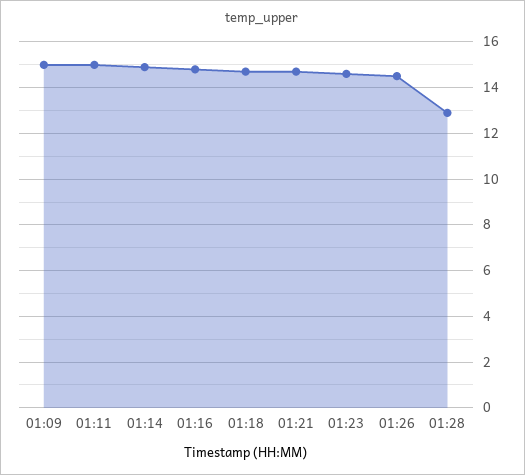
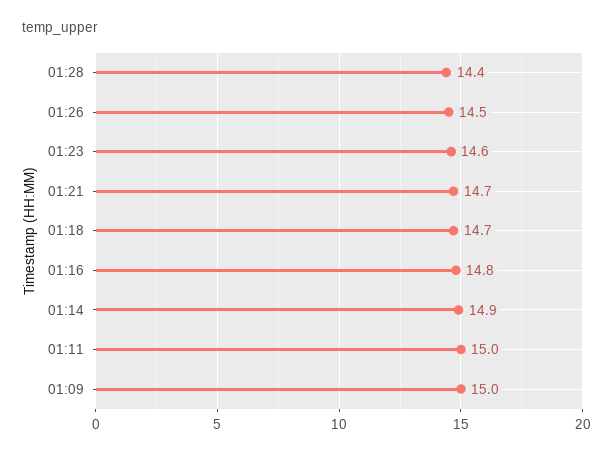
01:28: 13 -> 14.4

